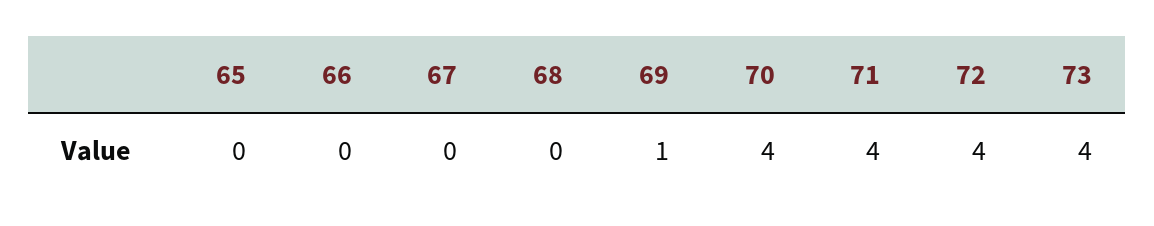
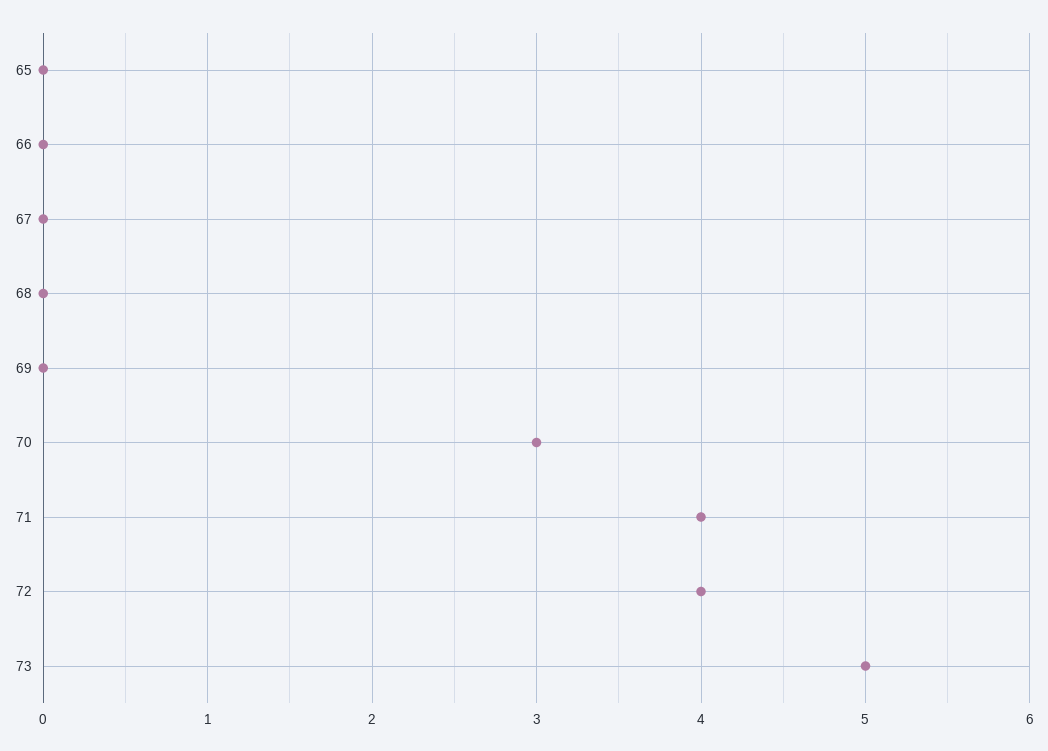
69: 1 -> 0
70: 4 -> 3
73: 4 -> 5

